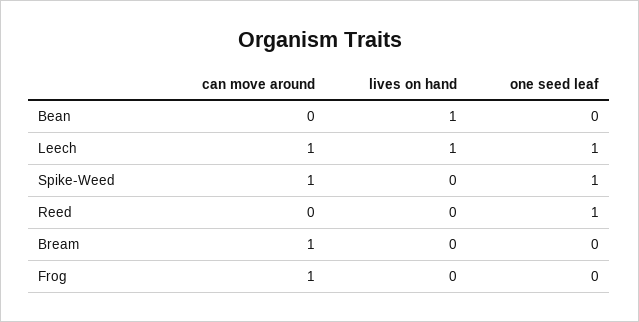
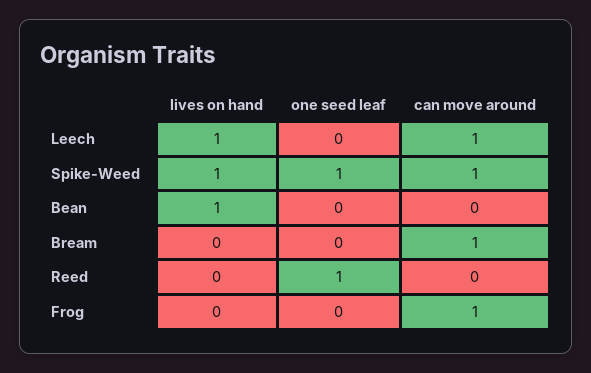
one seed leaf, Leech: 1 -> 0
lives on hand, Spike-Weed: 0 -> 1

